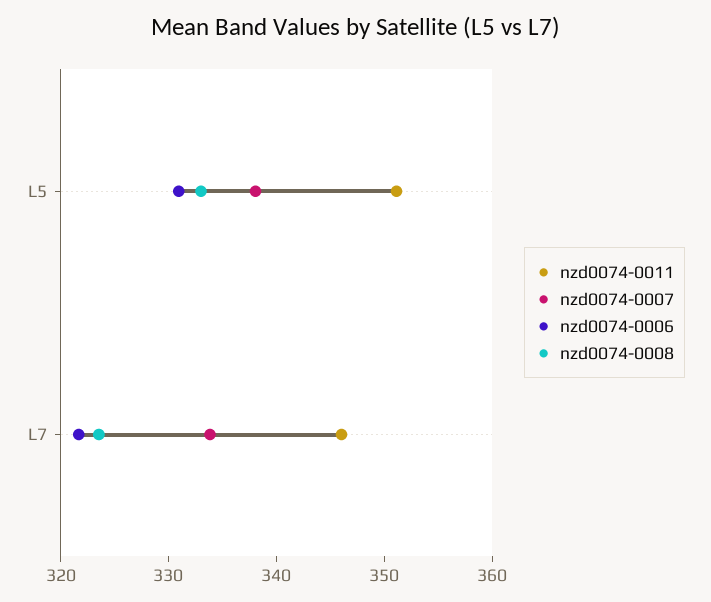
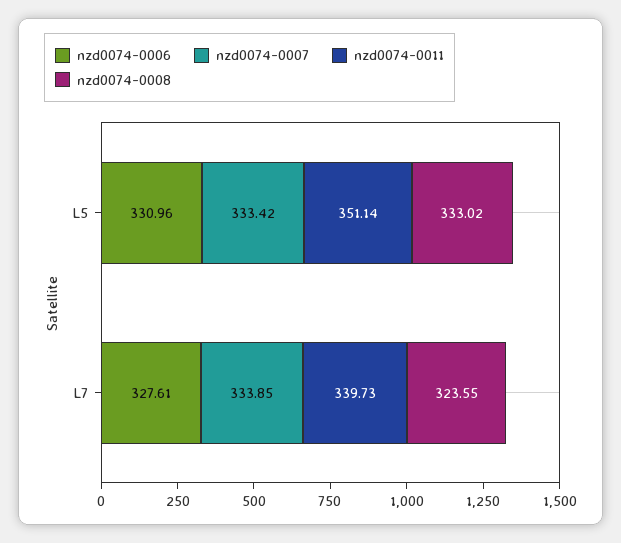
nzd0074-0007, L5: 338 -> 333.42
nzd0074-0011, L7: 346 -> 339.73
nzd0074-0006, L7: 322 -> 327.61

